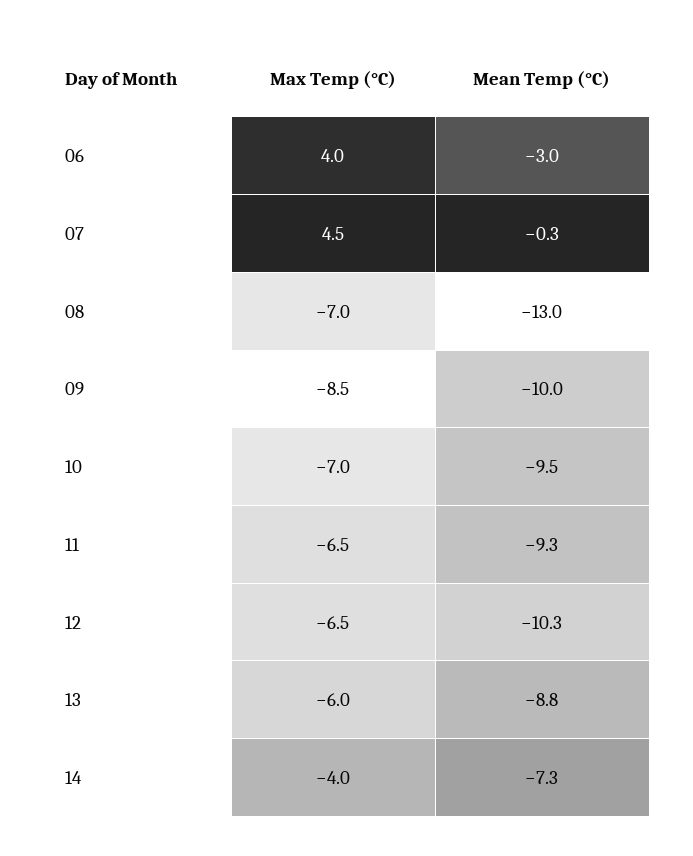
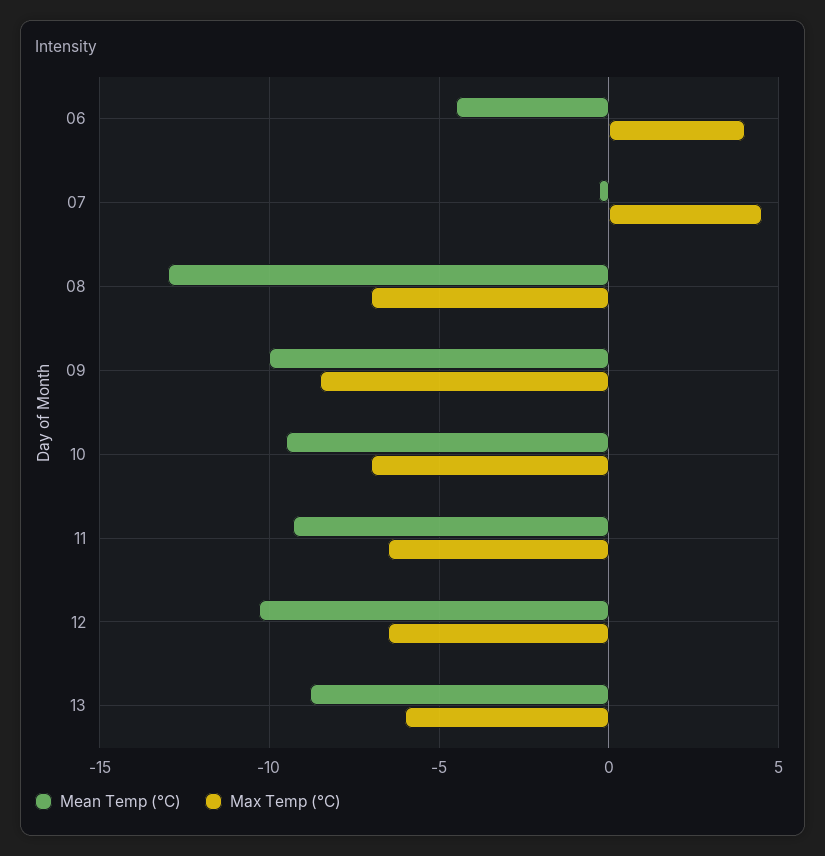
Mean Temp (°C), 06: -3 -> -4.5
Max Temp (°C), 14: -4 -> none
Mean Temp (°C), 14: -7.3 -> none

